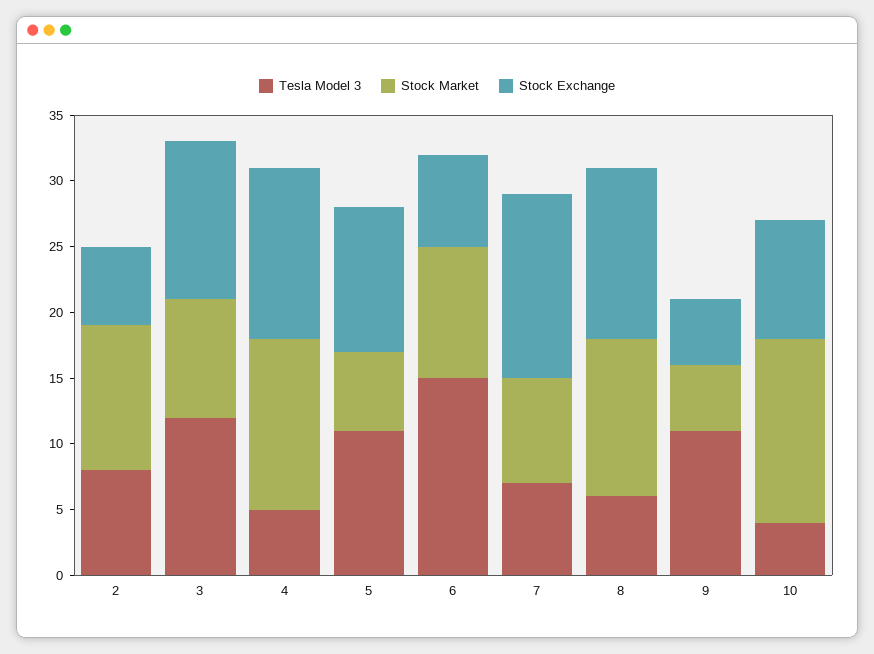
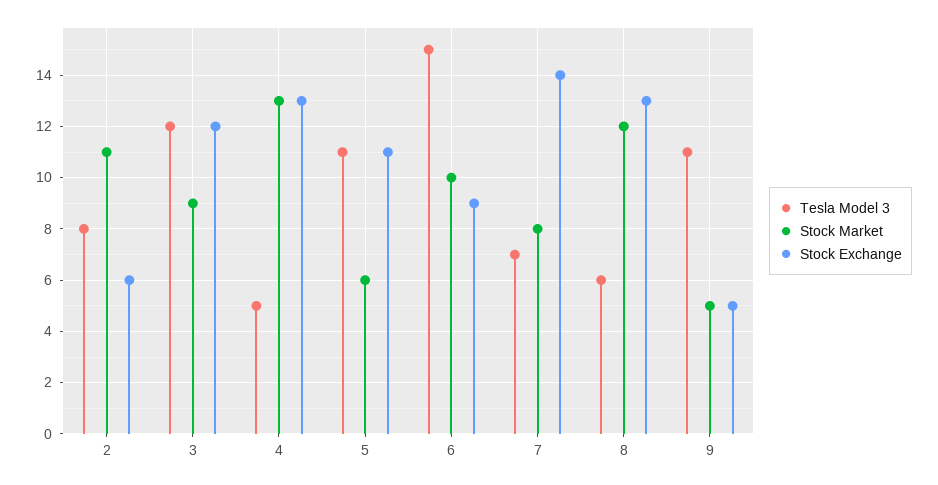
Stock Exchange, 6: 7 -> 9
Tesla Model 3, 10: 4 -> none
Stock Market, 10: 14 -> none
Stock Exchange, 10: 9 -> none

